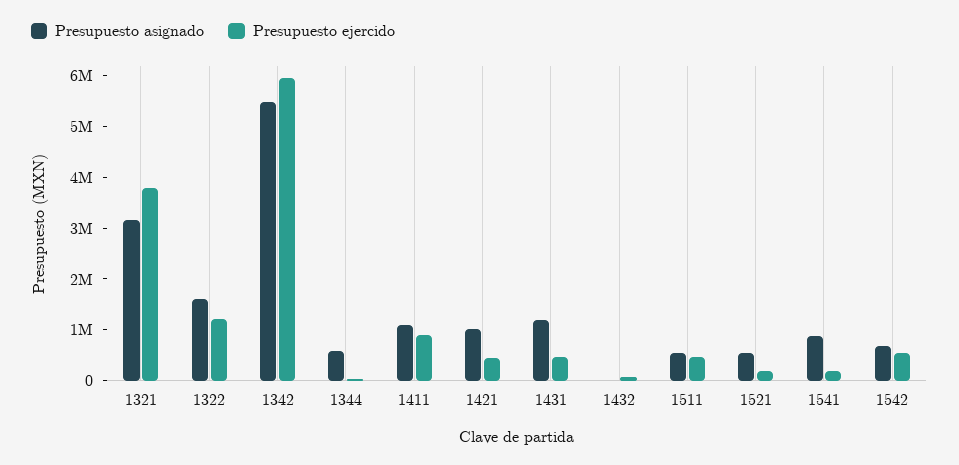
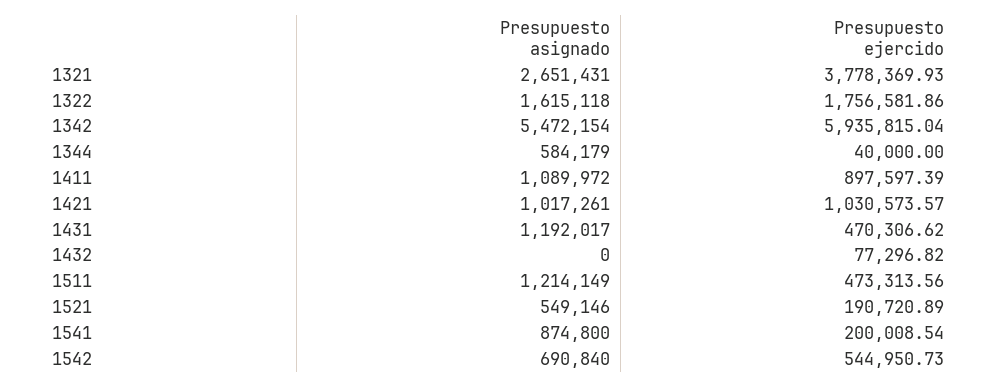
Presupuesto asignado, 1321: 3200000 -> 2651431
Presupuesto ejercido, 1322: 1200000 -> 1756581.86
Presupuesto ejercido, 1421: 400000 -> 1030573.57
Presupuesto asignado, 1511: 600000 -> 1214149

